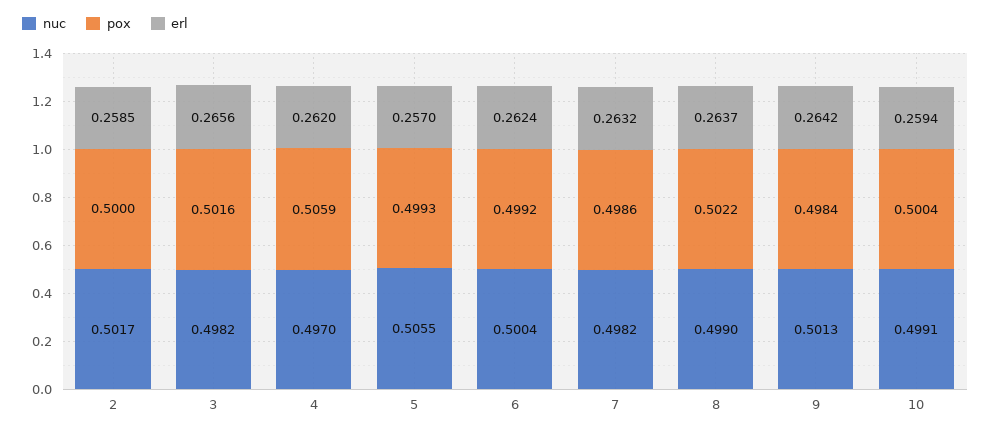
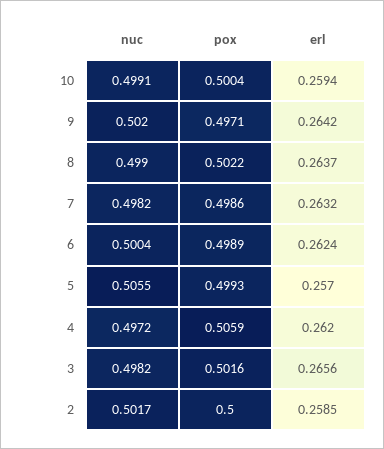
nuc, 4: 0.497 -> 0.4972
pox, 6: 0.4992 -> 0.4989
nuc, 9: 0.5013 -> 0.502
pox, 9: 0.4984 -> 0.4971

